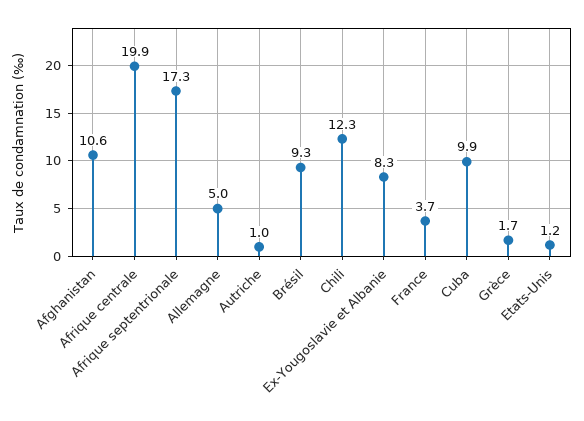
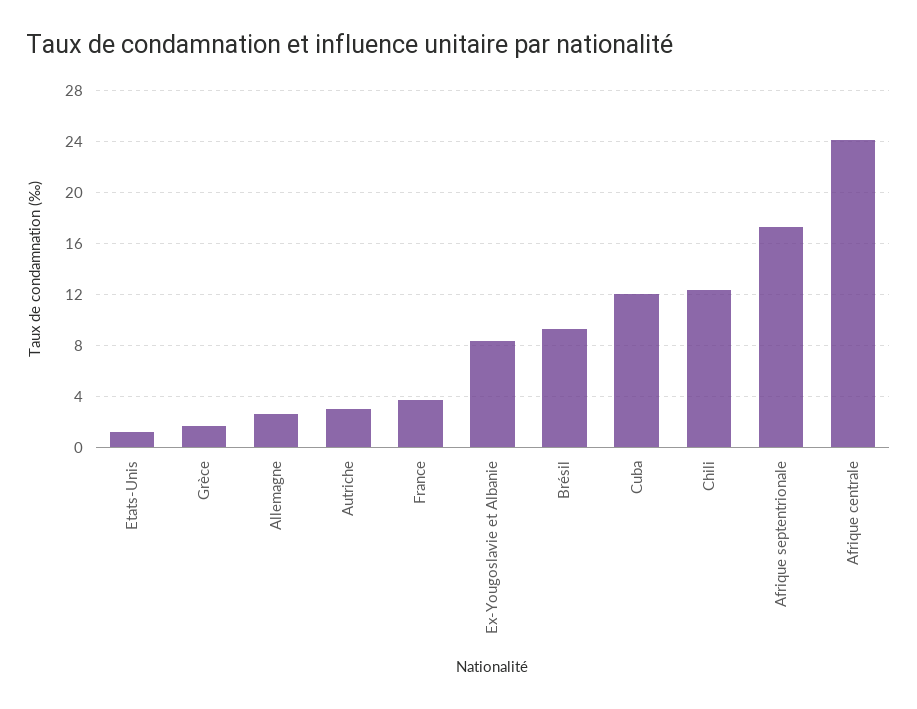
Afghanistan: 10.6 -> none
Afrique centrale: 19.9 -> 24
Allemagne: 5 -> 2.5
Autriche: 1 -> 3
Cuba: 9.9 -> 12

